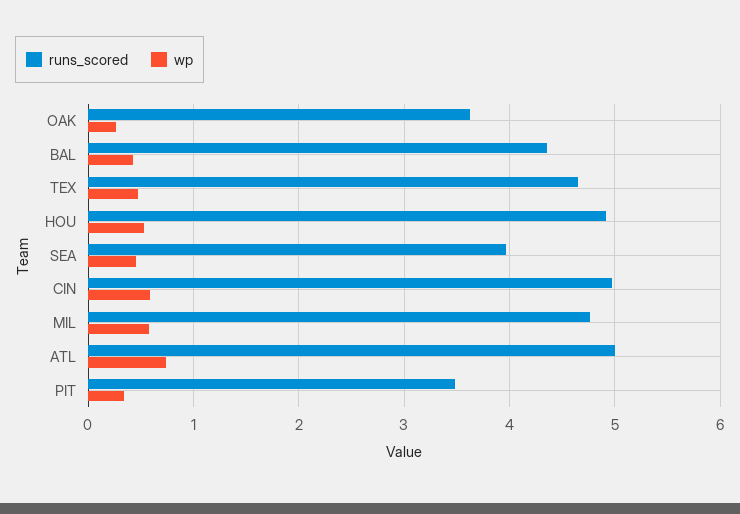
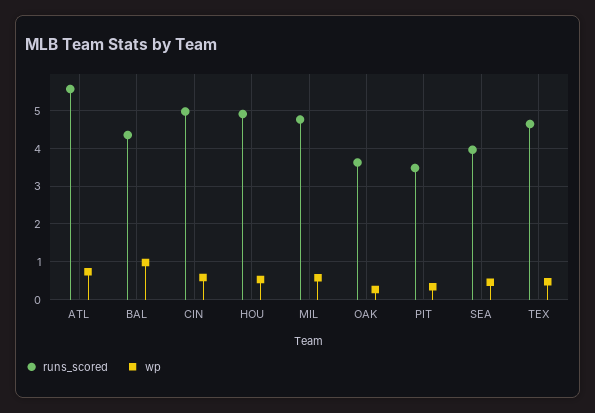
wp, BAL: 0.4 -> 1
runs_scored, ATL: 5 -> 5.6

